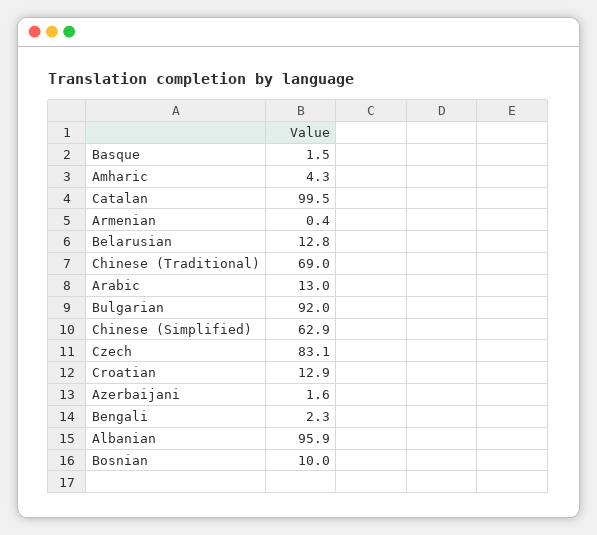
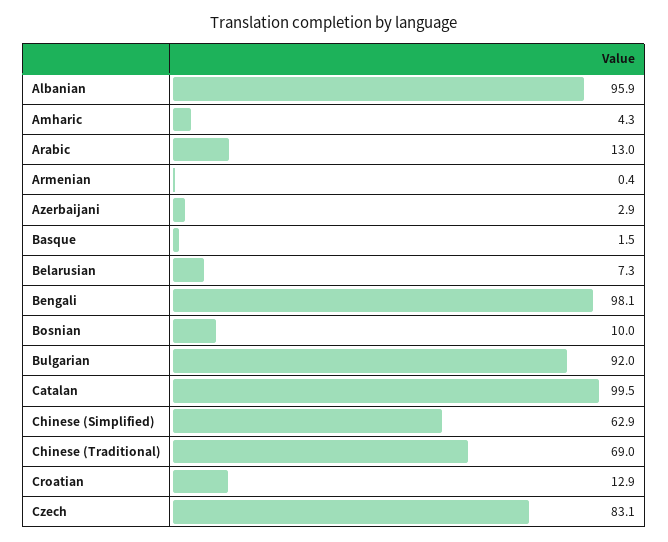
Belarusian: 12.8 -> 7.3
Azerbaijani: 1.6 -> 2.9
Bengali: 2.3 -> 98.1

